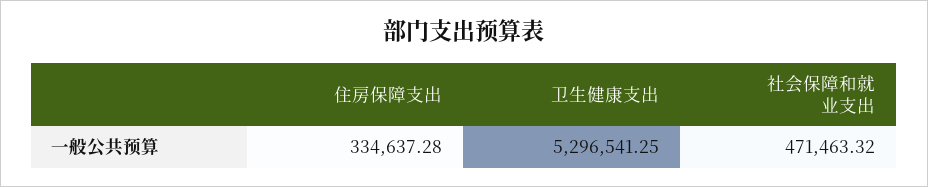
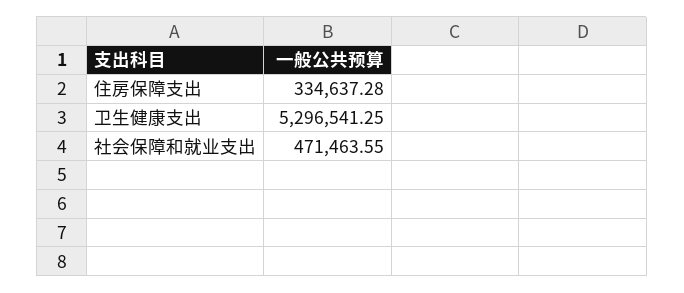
社会保障和就业支出: 471463.32 -> 471463.55

